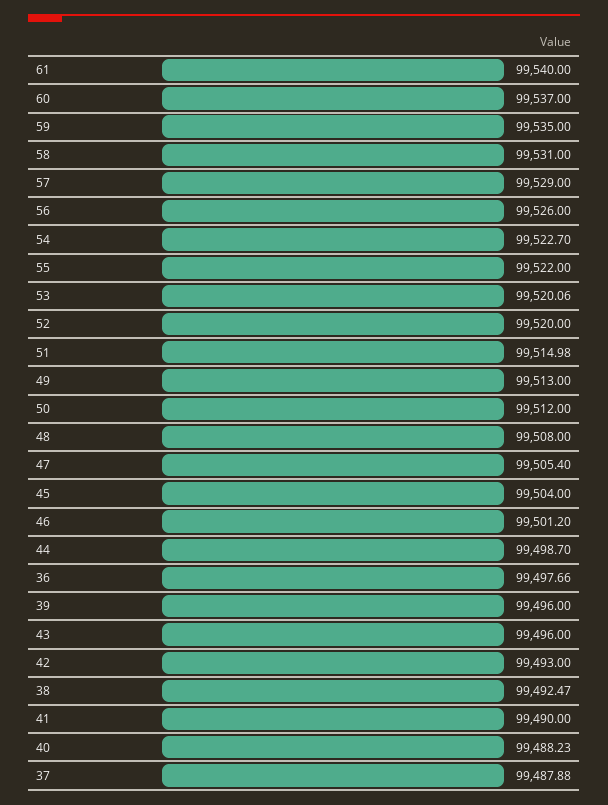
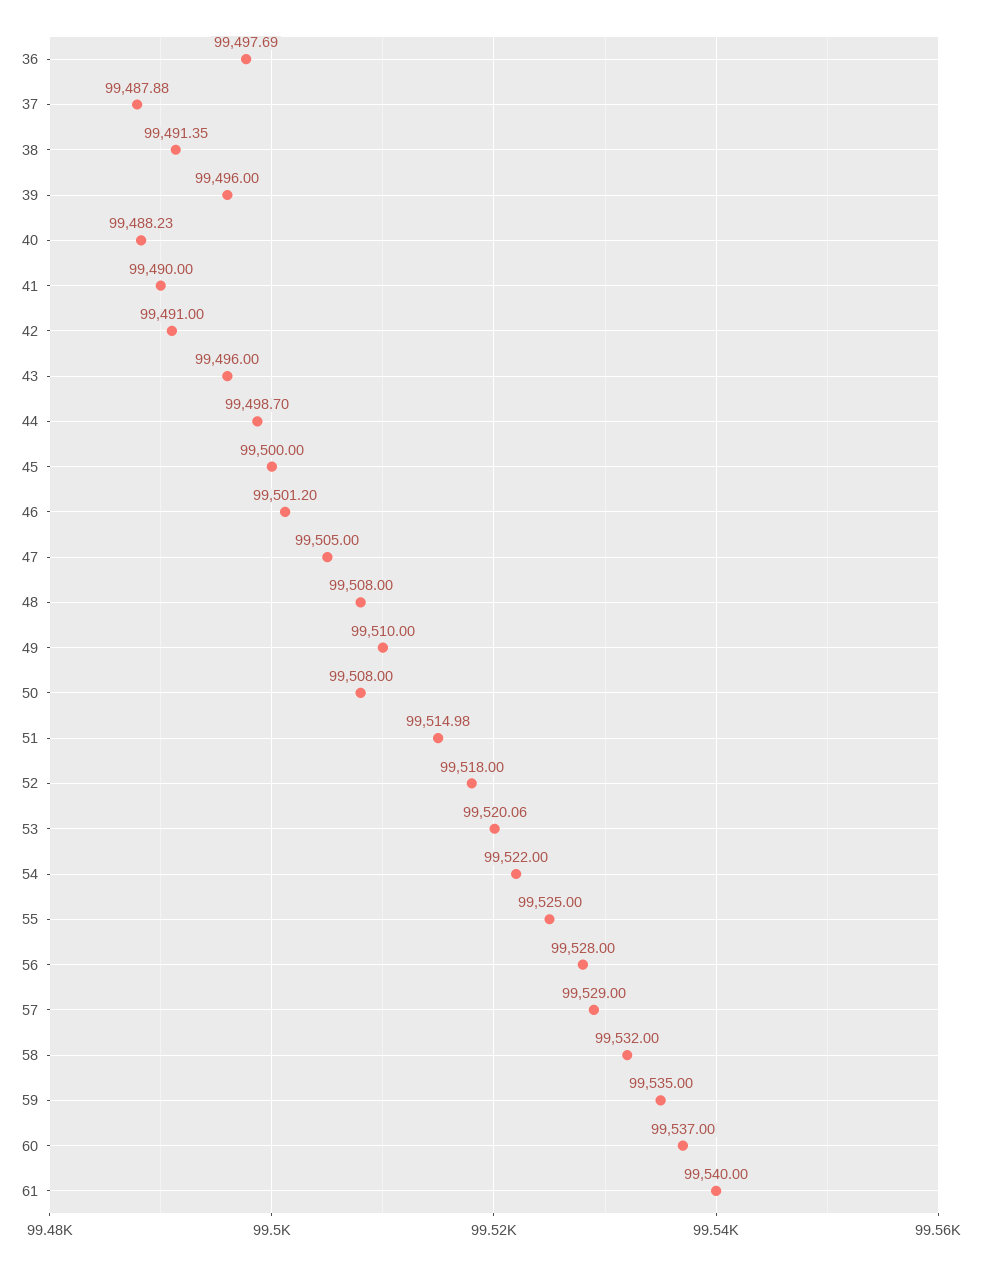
58: 99531 -> 99532
56: 99526 -> 99528
54: 99522.7 -> 99522
55: 99522 -> 99525
52: 99520 -> 99518
49: 99513 -> 99510
50: 99512 -> 99508
47: 99505.4 -> 99505
45: 99504 -> 99500
36: 99497.66 -> 99497.69
42: 99493 -> 99491
38: 99492.47 -> 99491.35

